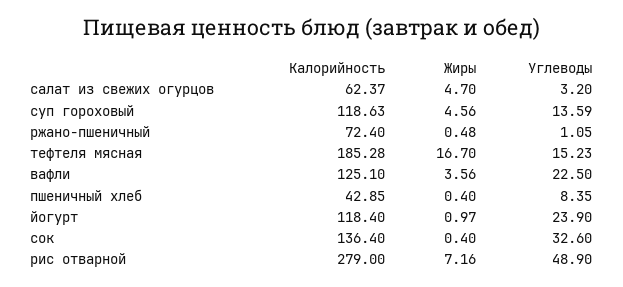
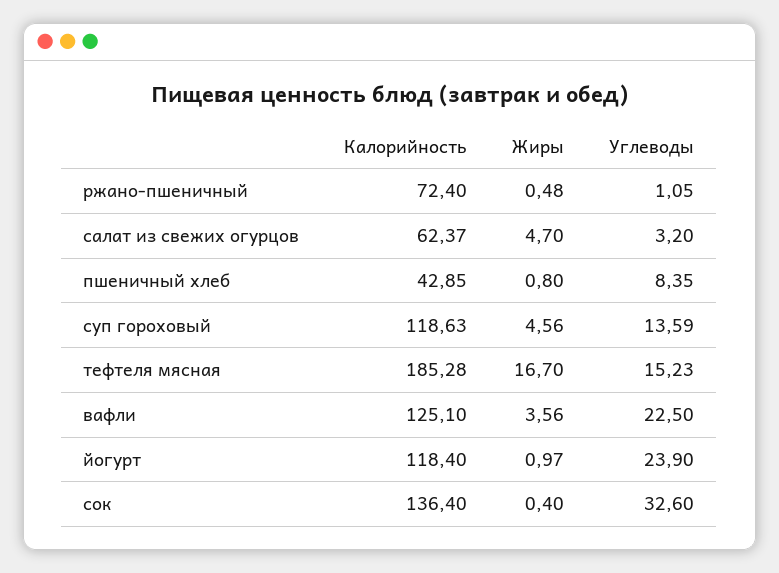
Жиры, пшеничный хлеб: 0.4 -> 0.8
Калорийность, рис отварной: 279 -> none
Жиры, рис отварной: 7.16 -> none
Углеводы, рис отварной: 48.9 -> none

